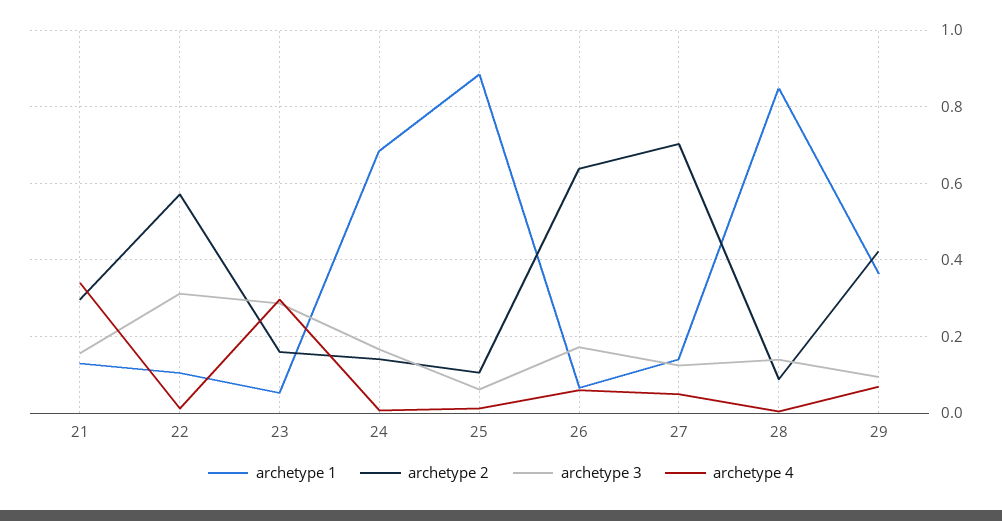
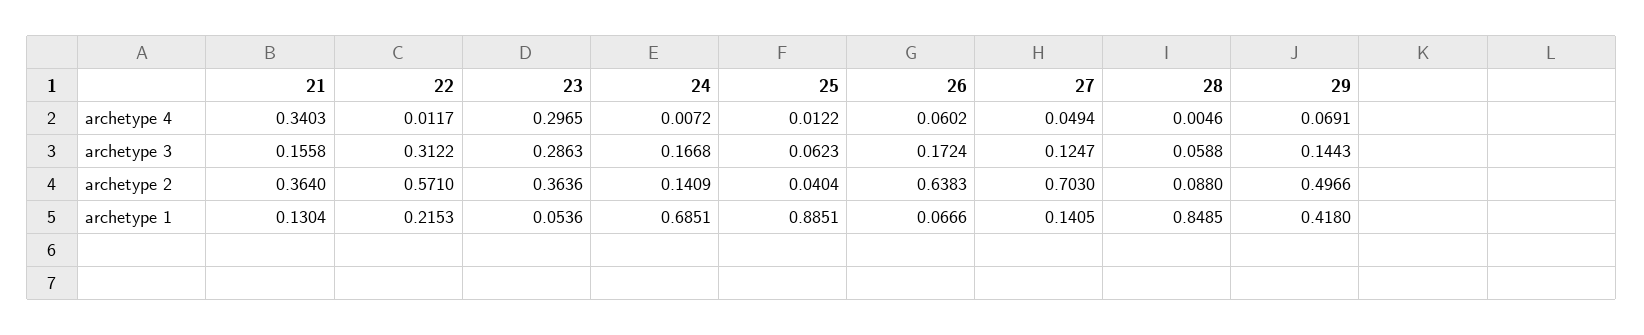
archetype 2, 21: 0.3 -> 0.364
archetype 1, 22: 0.1 -> 0.2153
archetype 2, 23: 0.16 -> 0.3636
archetype 2, 25: 0.1 -> 0.0404
archetype 3, 28: 0.14 -> 0.0588
archetype 1, 29: 0.36 -> 0.418
archetype 2, 29: 0.42 -> 0.4966
archetype 3, 29: 0.1 -> 0.1443

